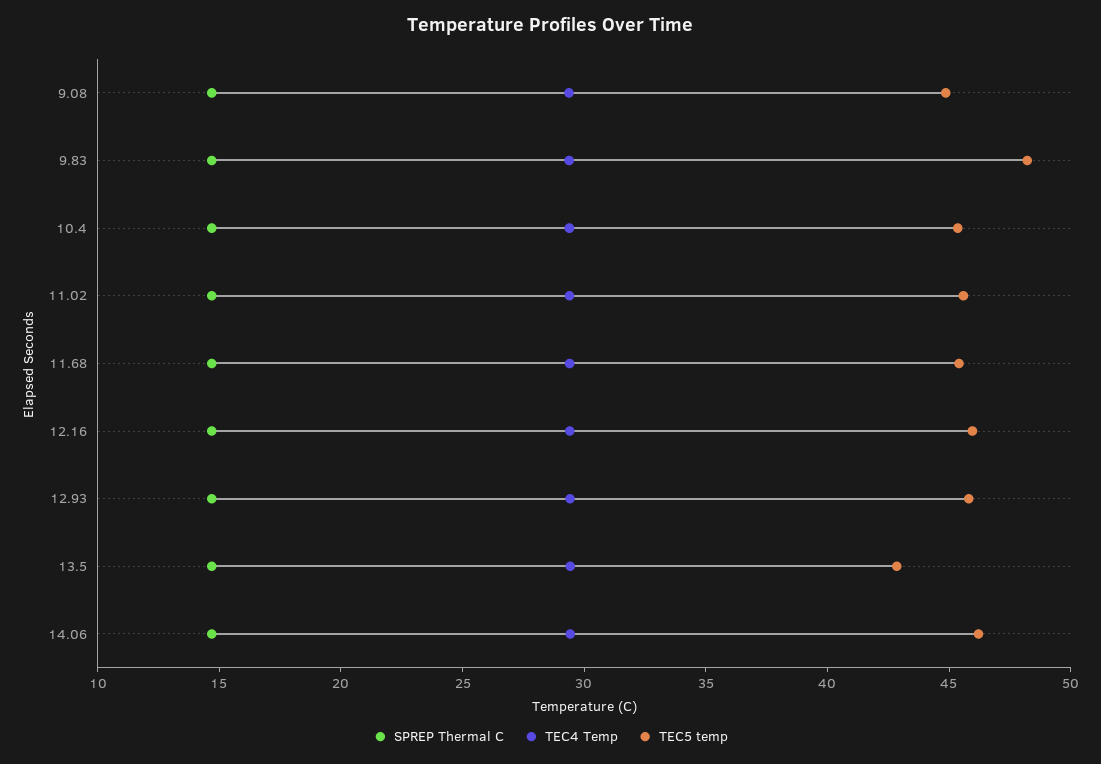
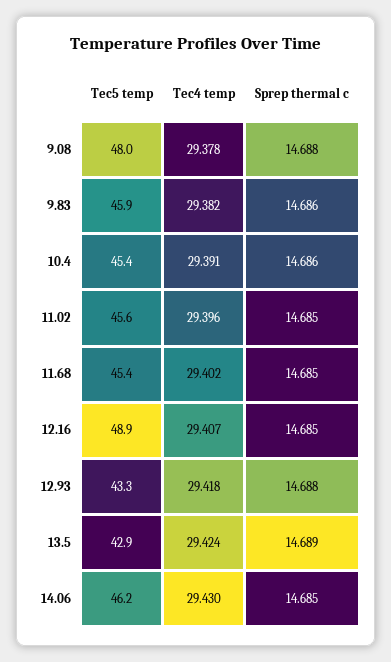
TEC5 temp, 9.08: 45 -> 48
TEC5 temp, 9.83: 48 -> 45.9
TEC5 temp, 12.16: 46 -> 48.9
TEC5 temp, 12.93: 46 -> 43.3

